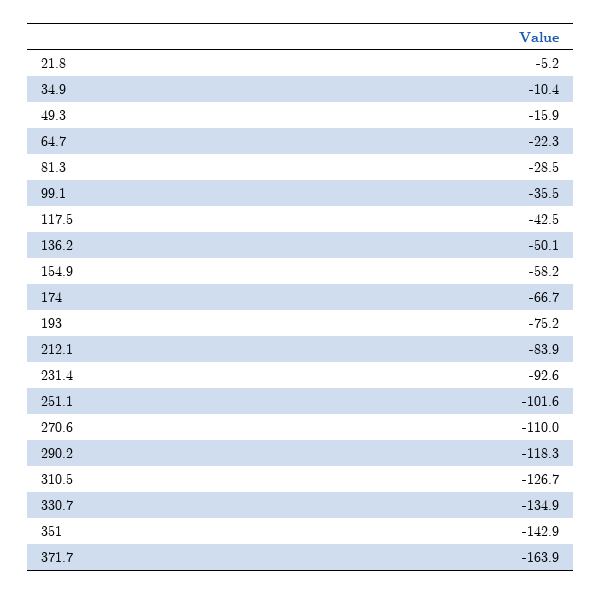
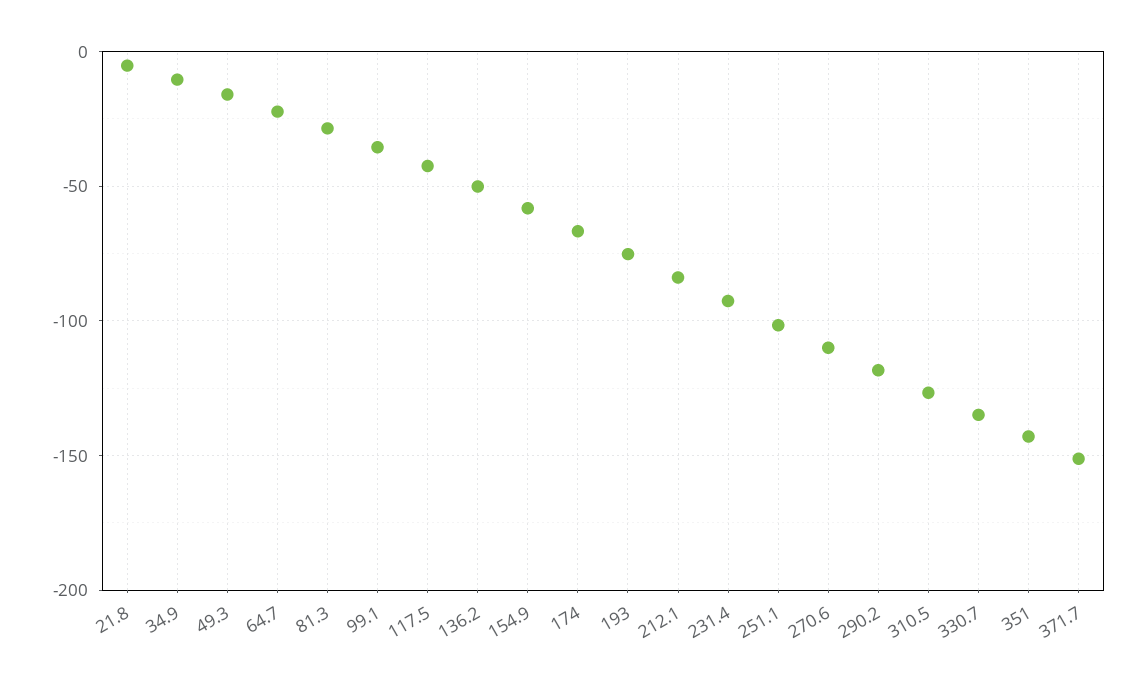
371.7: -163.9 -> -150

